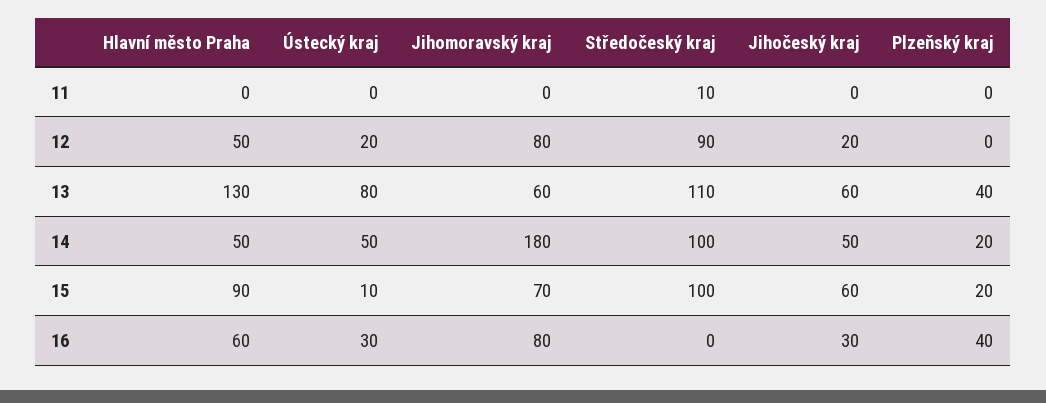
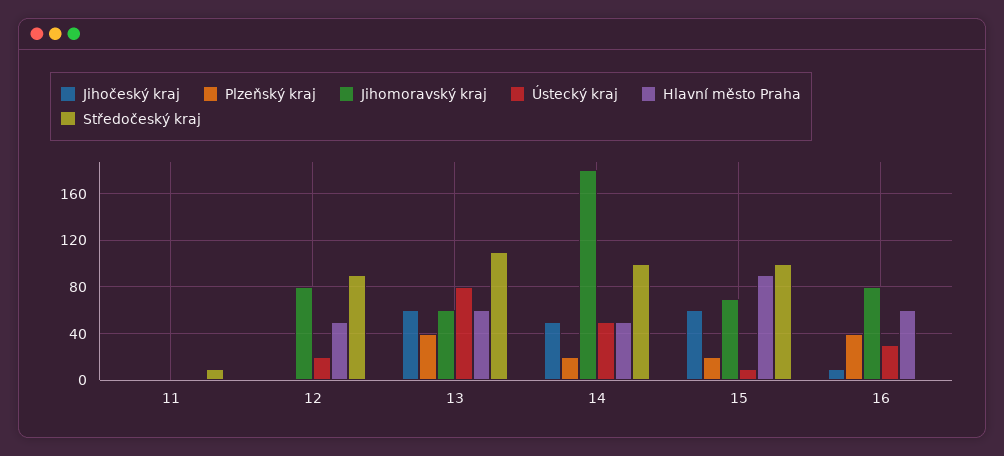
Jihočeský kraj, 12: 20 -> 0
Hlavní město Praha, 13: 130 -> 60
Jihočeský kraj, 16: 30 -> 10

